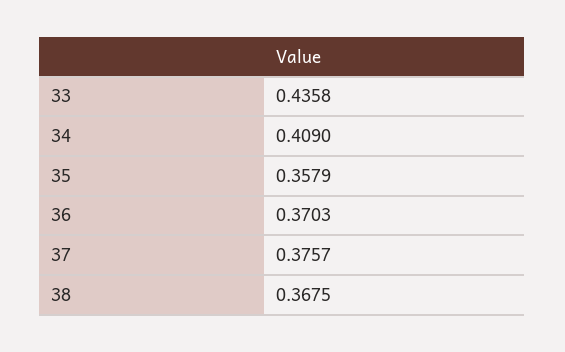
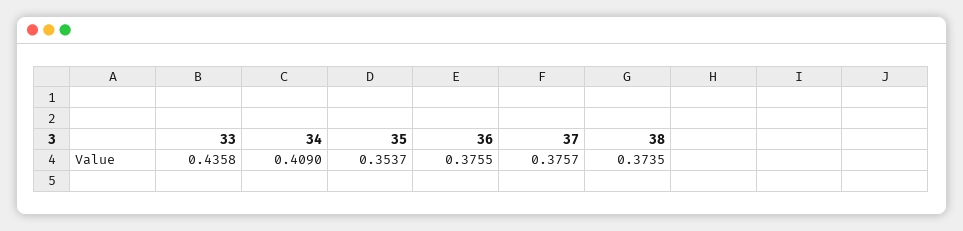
35: 0.3579 -> 0.3537
36: 0.3703 -> 0.3755
38: 0.3675 -> 0.3735

